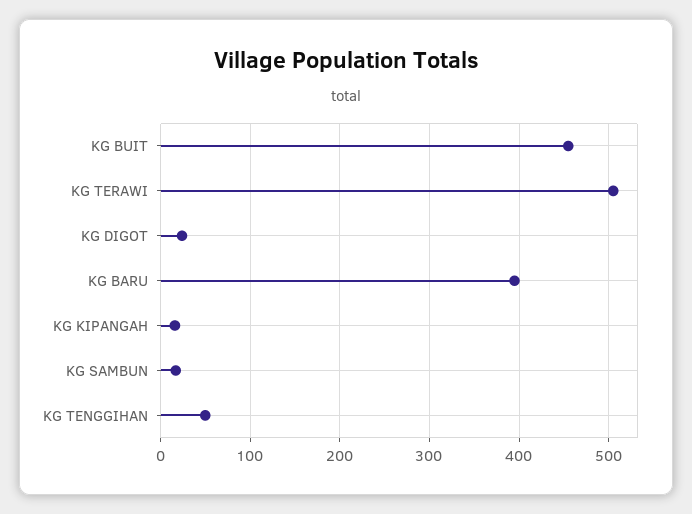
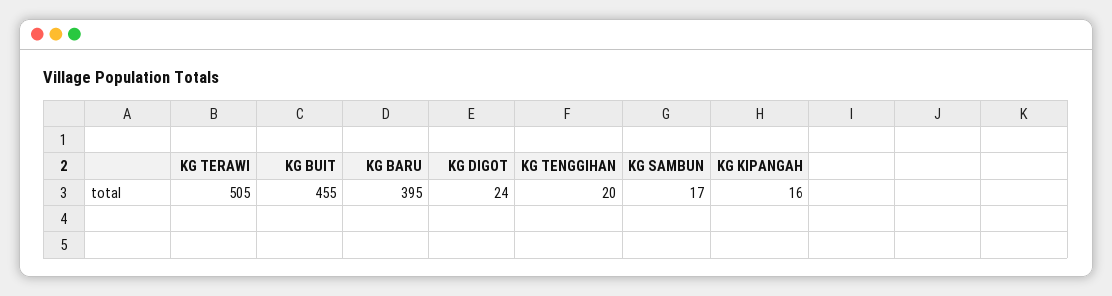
KG TENGGIHAN: 50 -> 20

